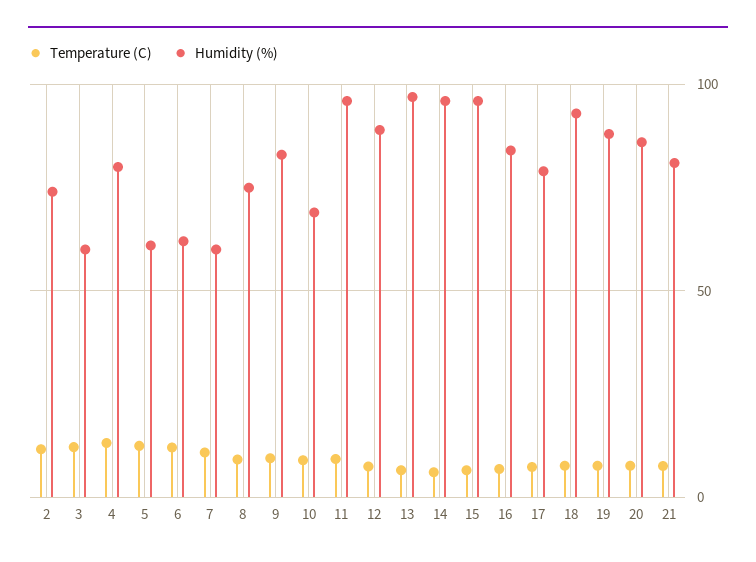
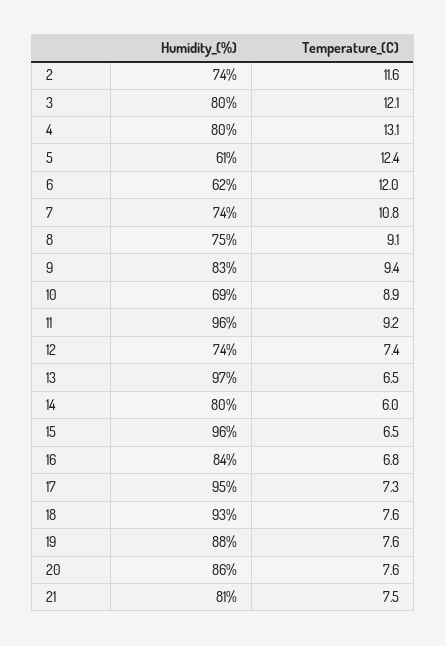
Humidity (%), 3: 60 -> 80
Humidity (%), 7: 60 -> 74
Humidity (%), 12: 90 -> 74
Humidity (%), 14: 95 -> 80
Humidity (%), 17: 80 -> 95

